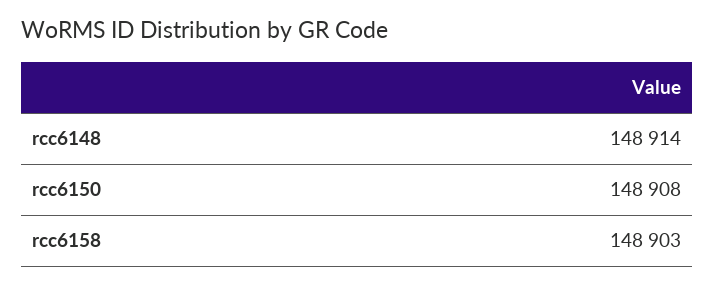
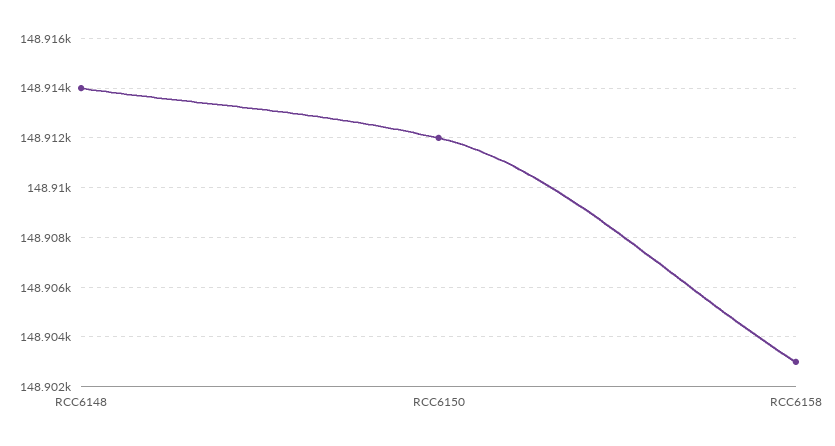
rcc6150: 148908 -> 148912

